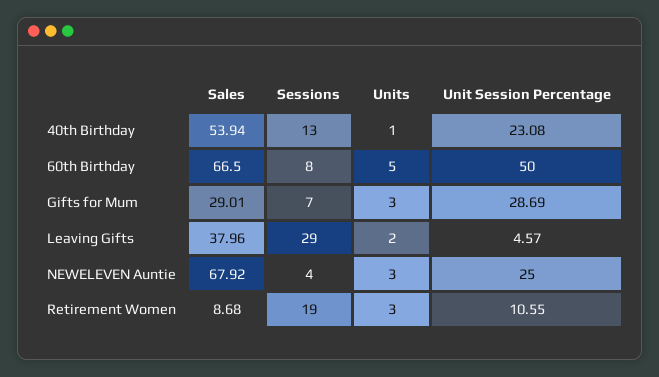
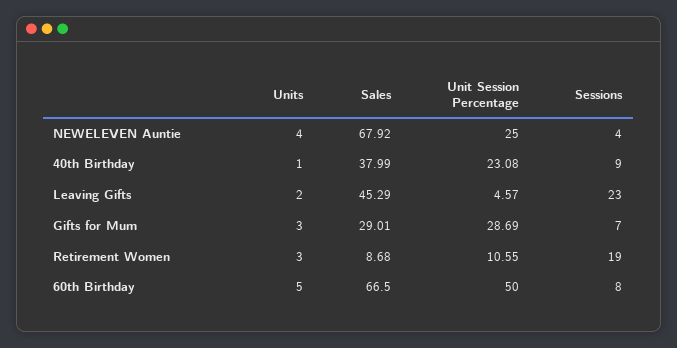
Sales, 40th Birthday: 53.94 -> 37.99
Sessions, 40th Birthday: 13 -> 9
Sales, Leaving Gifts: 37.96 -> 45.29
Sessions, Leaving Gifts: 29 -> 23
Units, NEWELEVEN Auntie: 3 -> 4

